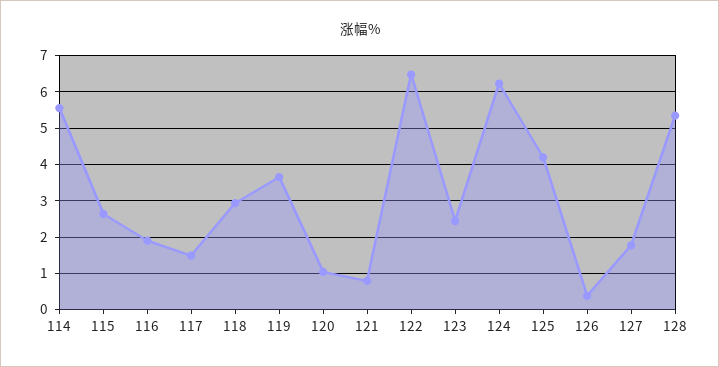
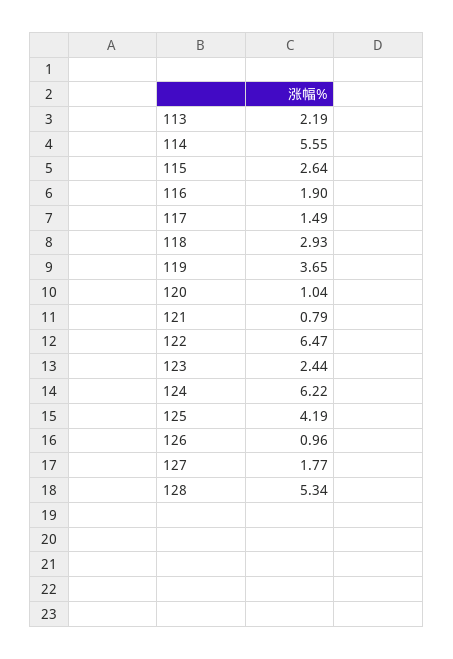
126: 0.4 -> 0.96
113: none -> 2.19

